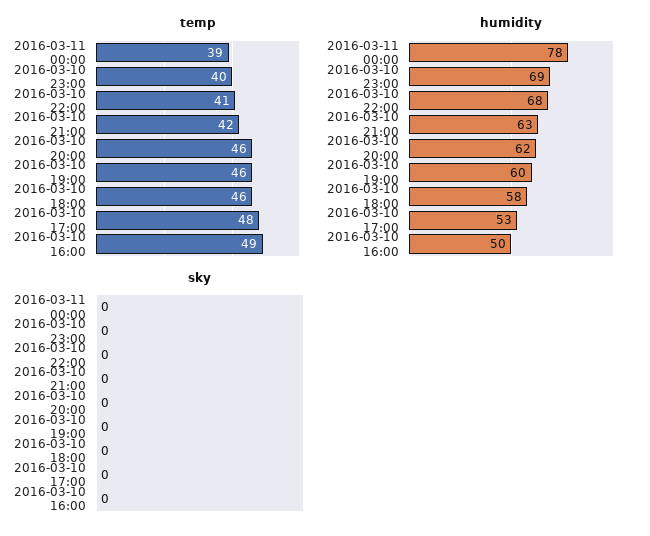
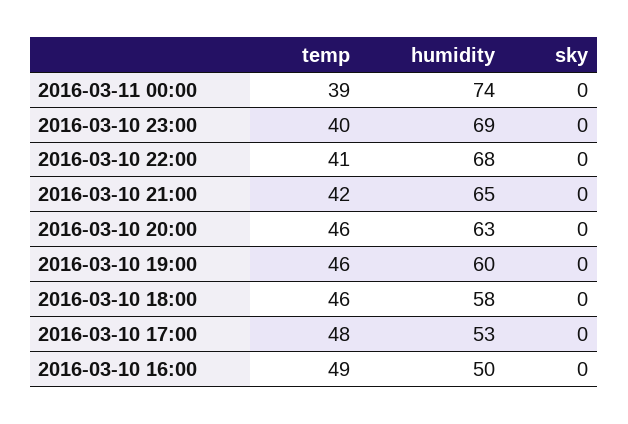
humidity, 2016-03-11 00:00: 78 -> 74
humidity, 2016-03-10 21:00: 63 -> 65
humidity, 2016-03-10 20:00: 62 -> 63

